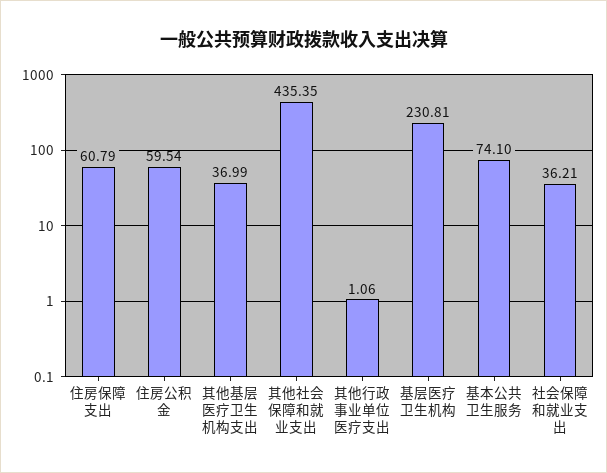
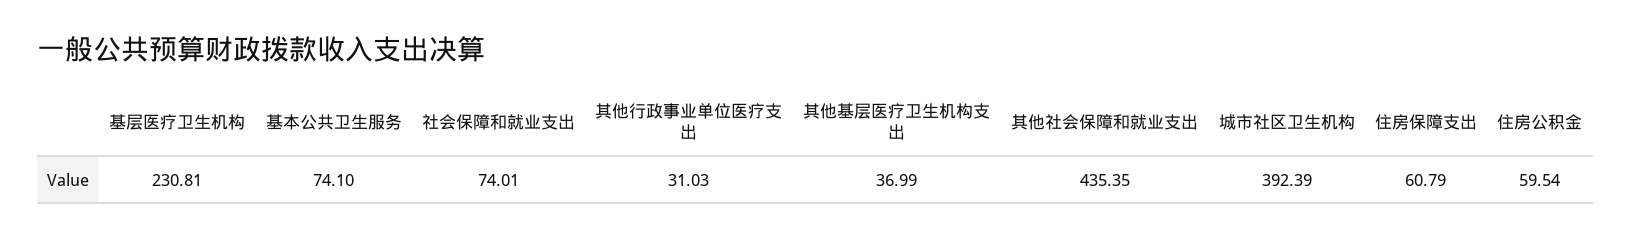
其他行政事业单位医疗支出: 1.06 -> 31.03
社会保障和就业支出: 36.21 -> 74.01
城市社区卫生机构: none -> 392.39

